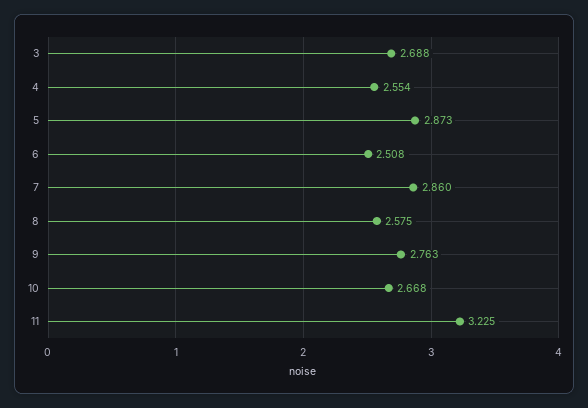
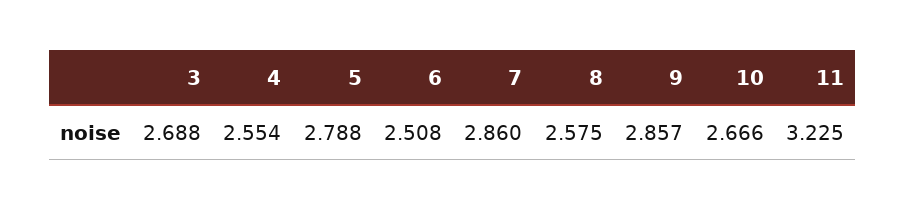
5: 2.873 -> 2.788
9: 2.763 -> 2.857
10: 2.668 -> 2.666

